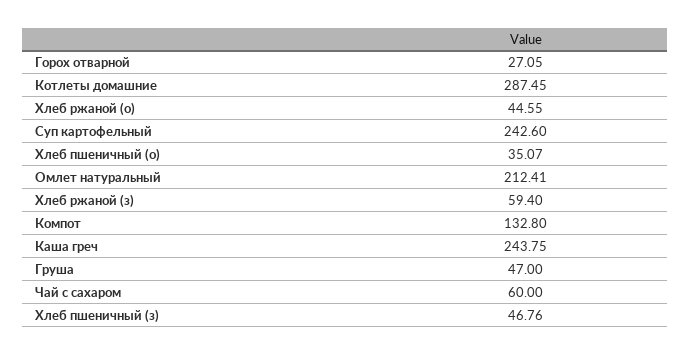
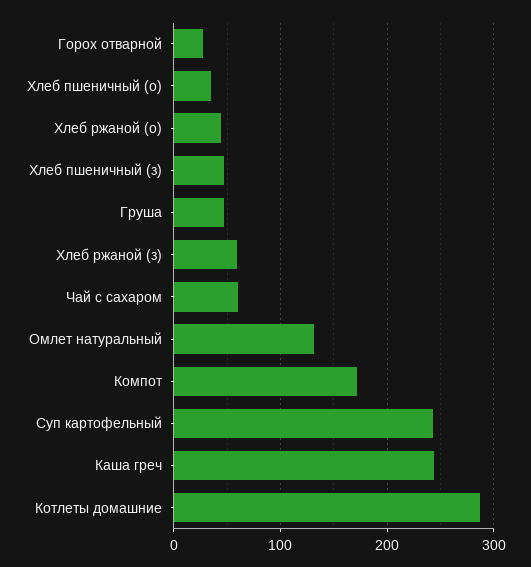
Омлет натуральный: 212.41 -> 130
Компот: 132.8 -> 170

